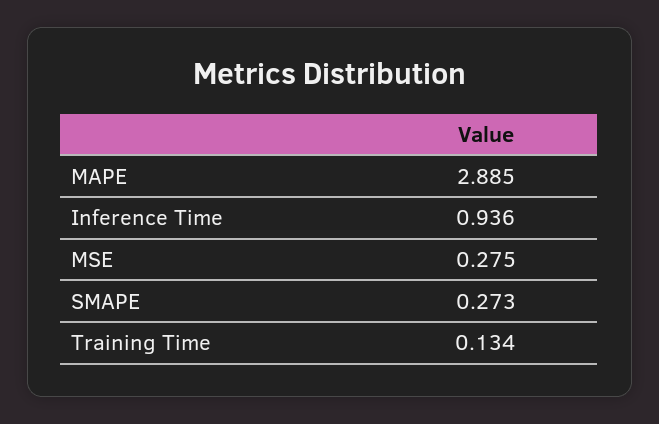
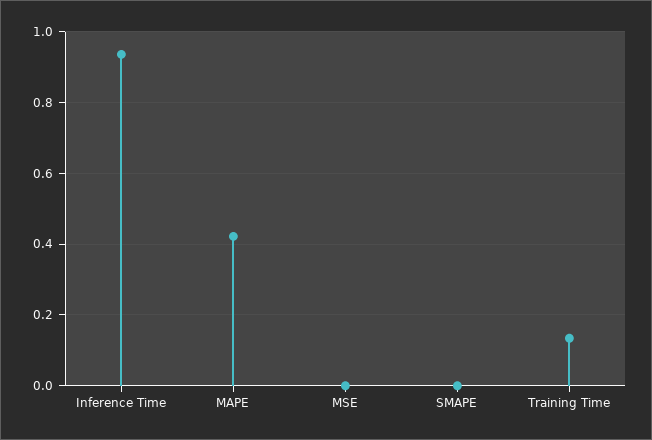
MAPE: 2.885 -> 0.42
MSE: 0.275 -> 0
SMAPE: 0.273 -> 0

